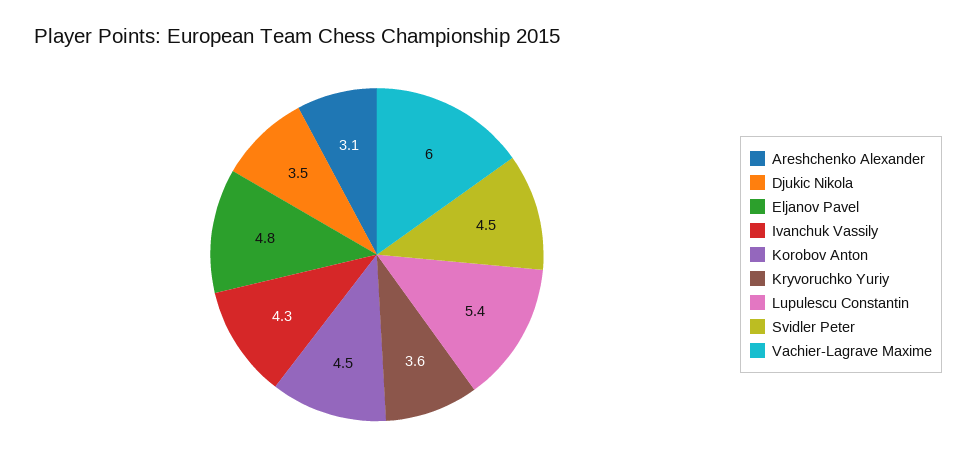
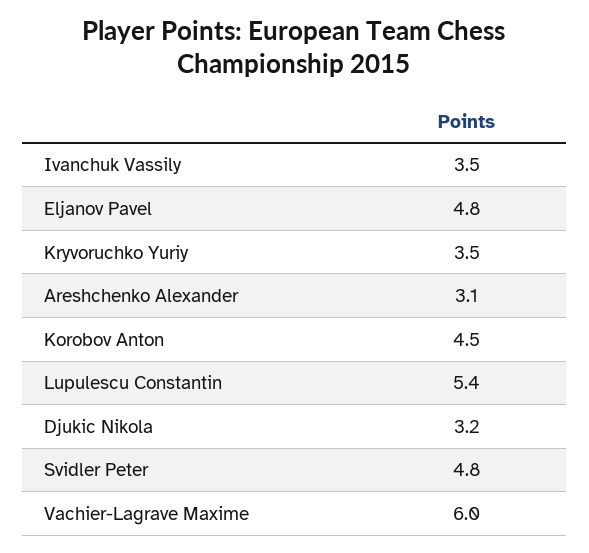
Djukic Nikola: 3.5 -> 3.2
Ivanchuk Vassily: 4.3 -> 3.5
Kryvoruchko Yuriy: 3.6 -> 3.5
Svidler Peter: 4.5 -> 4.8

